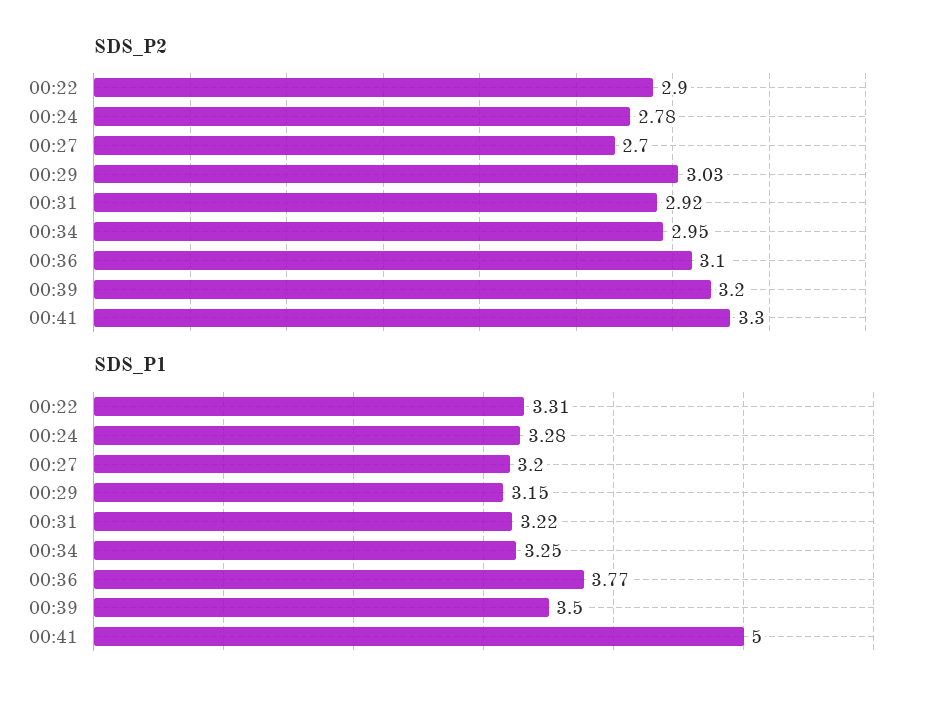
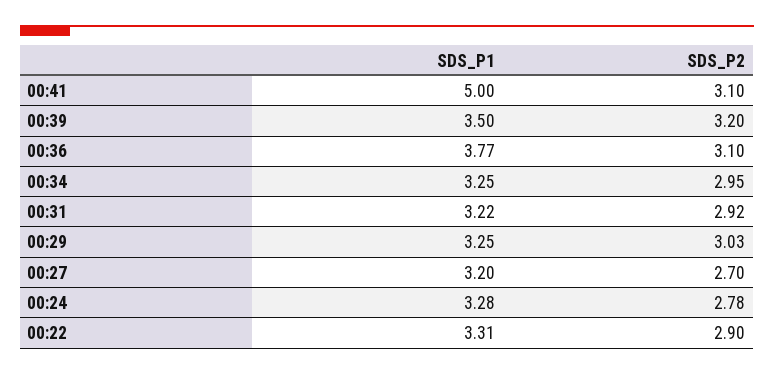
SDS_P2, 00:41: 3.3 -> 3.1
SDS_P1, 00:29: 3.15 -> 3.25

